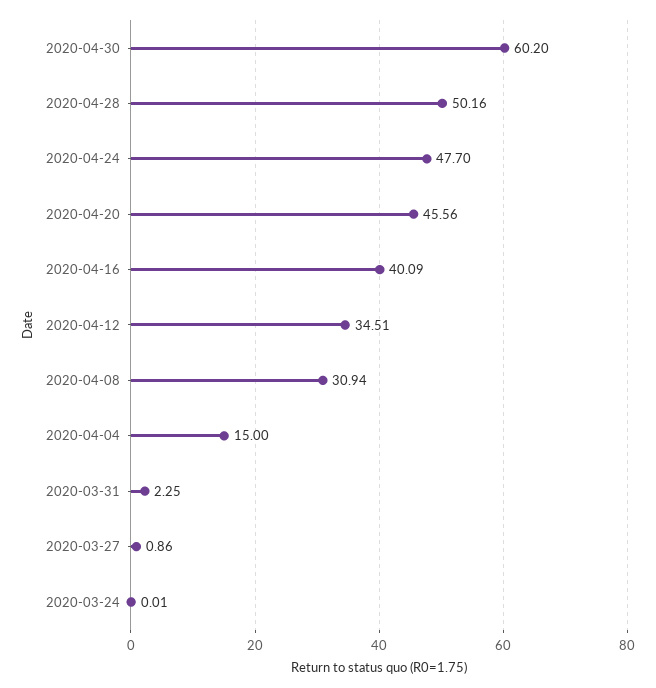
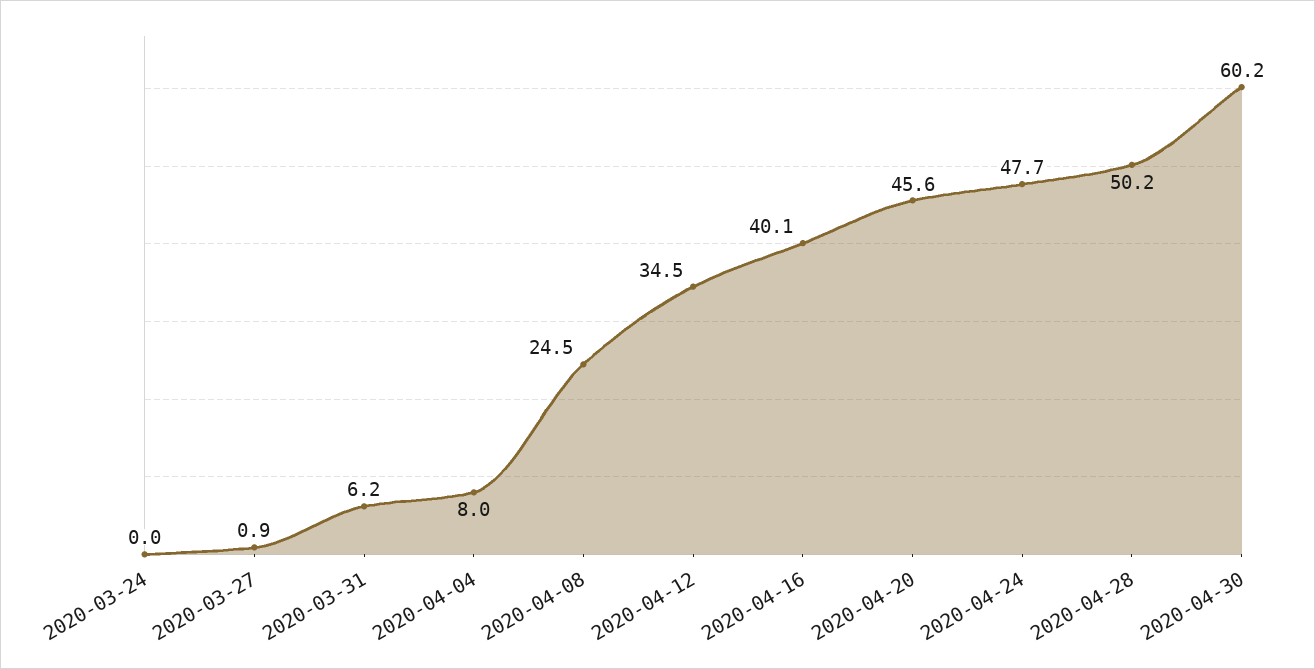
2020-04-08: 30.94 -> 24.5
2020-04-04: 15 -> 8
2020-03-31: 2.25 -> 6.2

